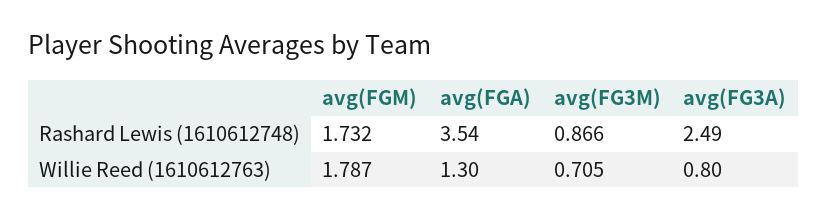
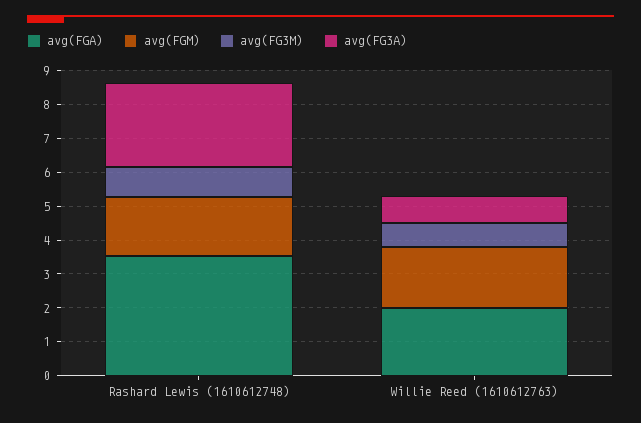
avg(FGA), Willie Reed (1610612763): 1.3 -> 2

